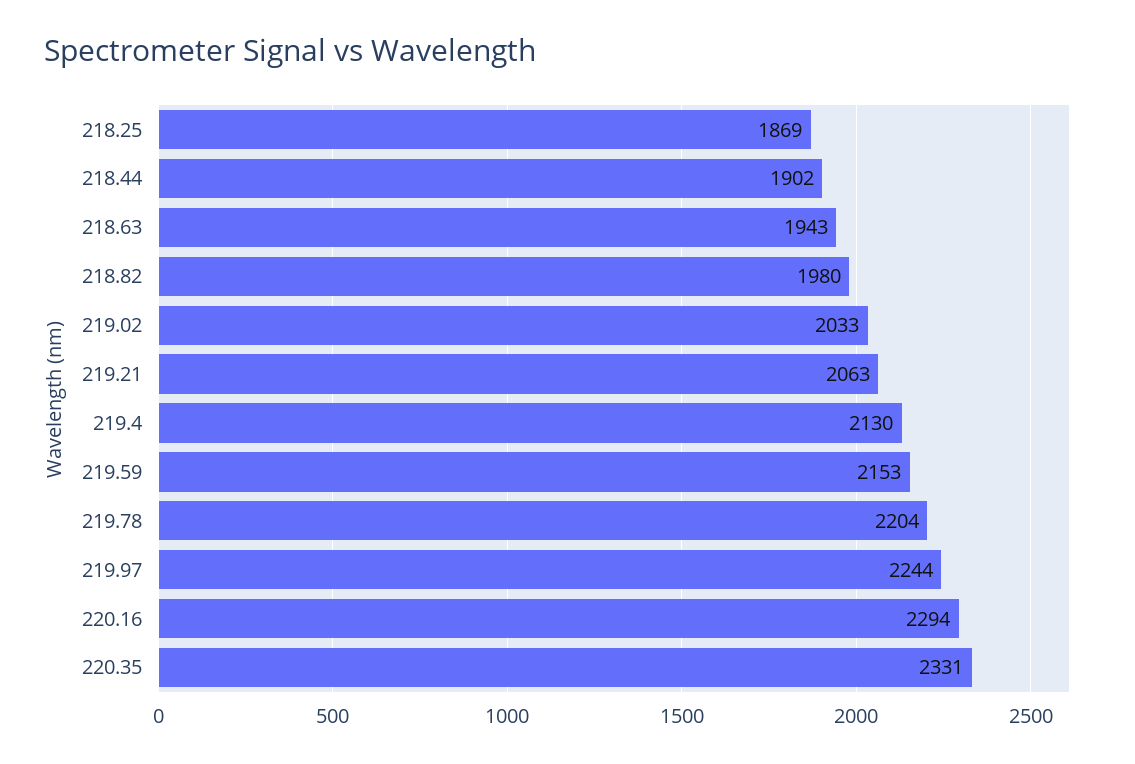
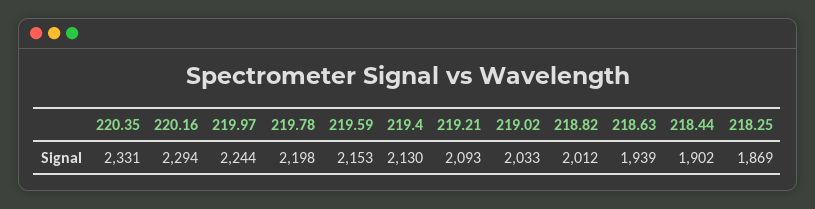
218.63: 1943 -> 1939
218.82: 1980 -> 2012
219.21: 2063 -> 2093
219.78: 2204 -> 2198

